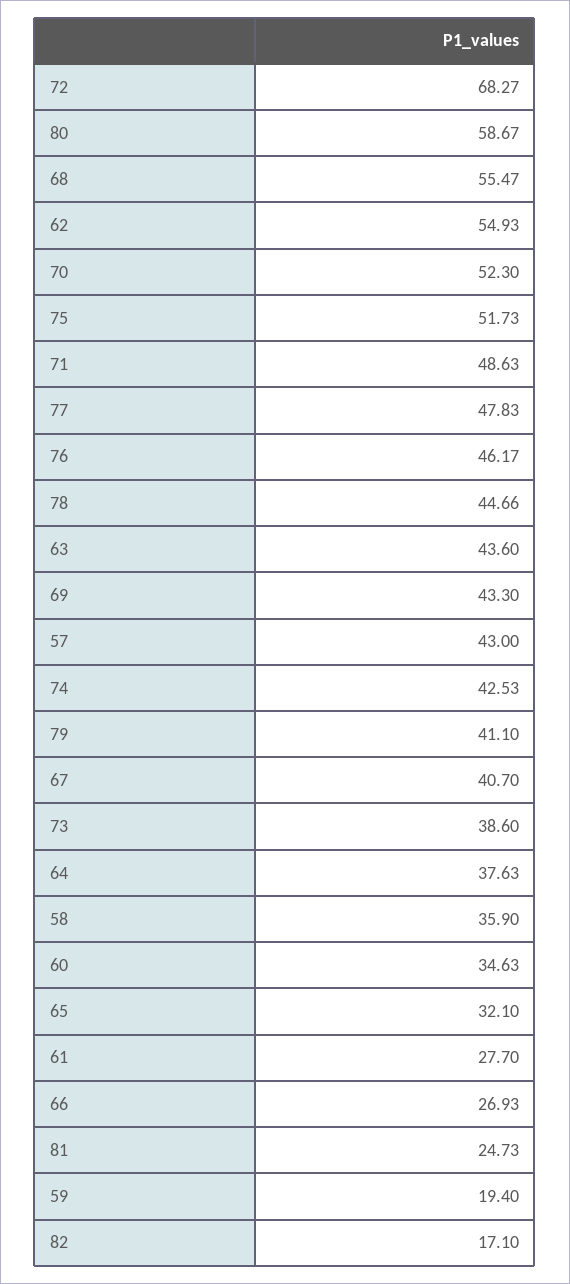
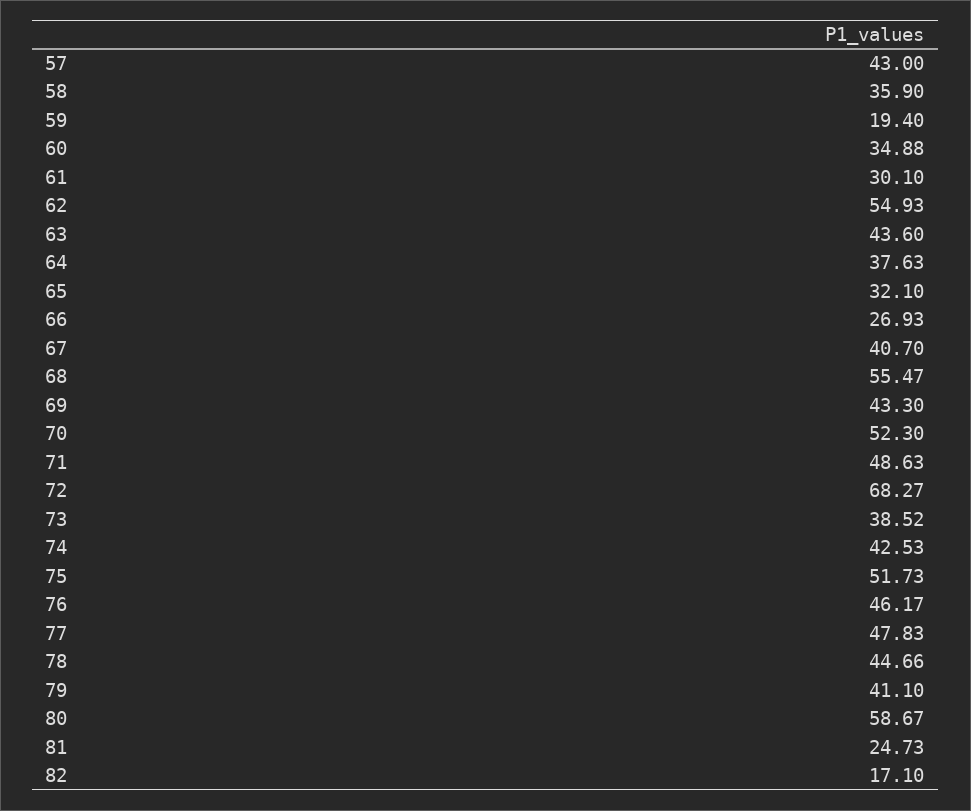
73: 38.6 -> 38.52
60: 34.63 -> 34.88
61: 27.7 -> 30.1

